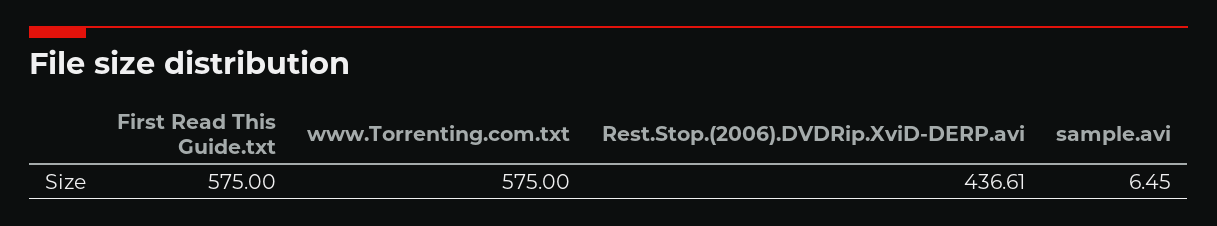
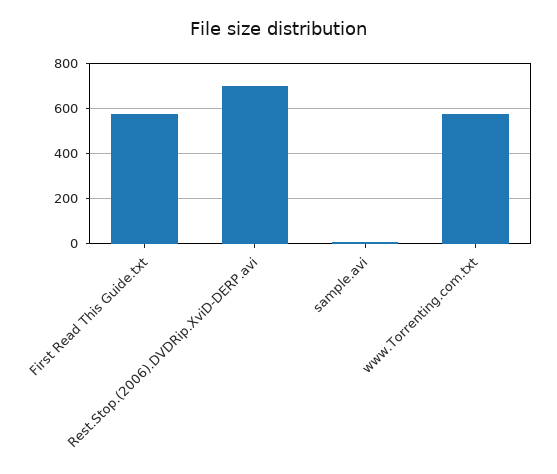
Rest.Stop.(2006).DVDRip.XviD-DERP.avi: 436.61 -> 700

